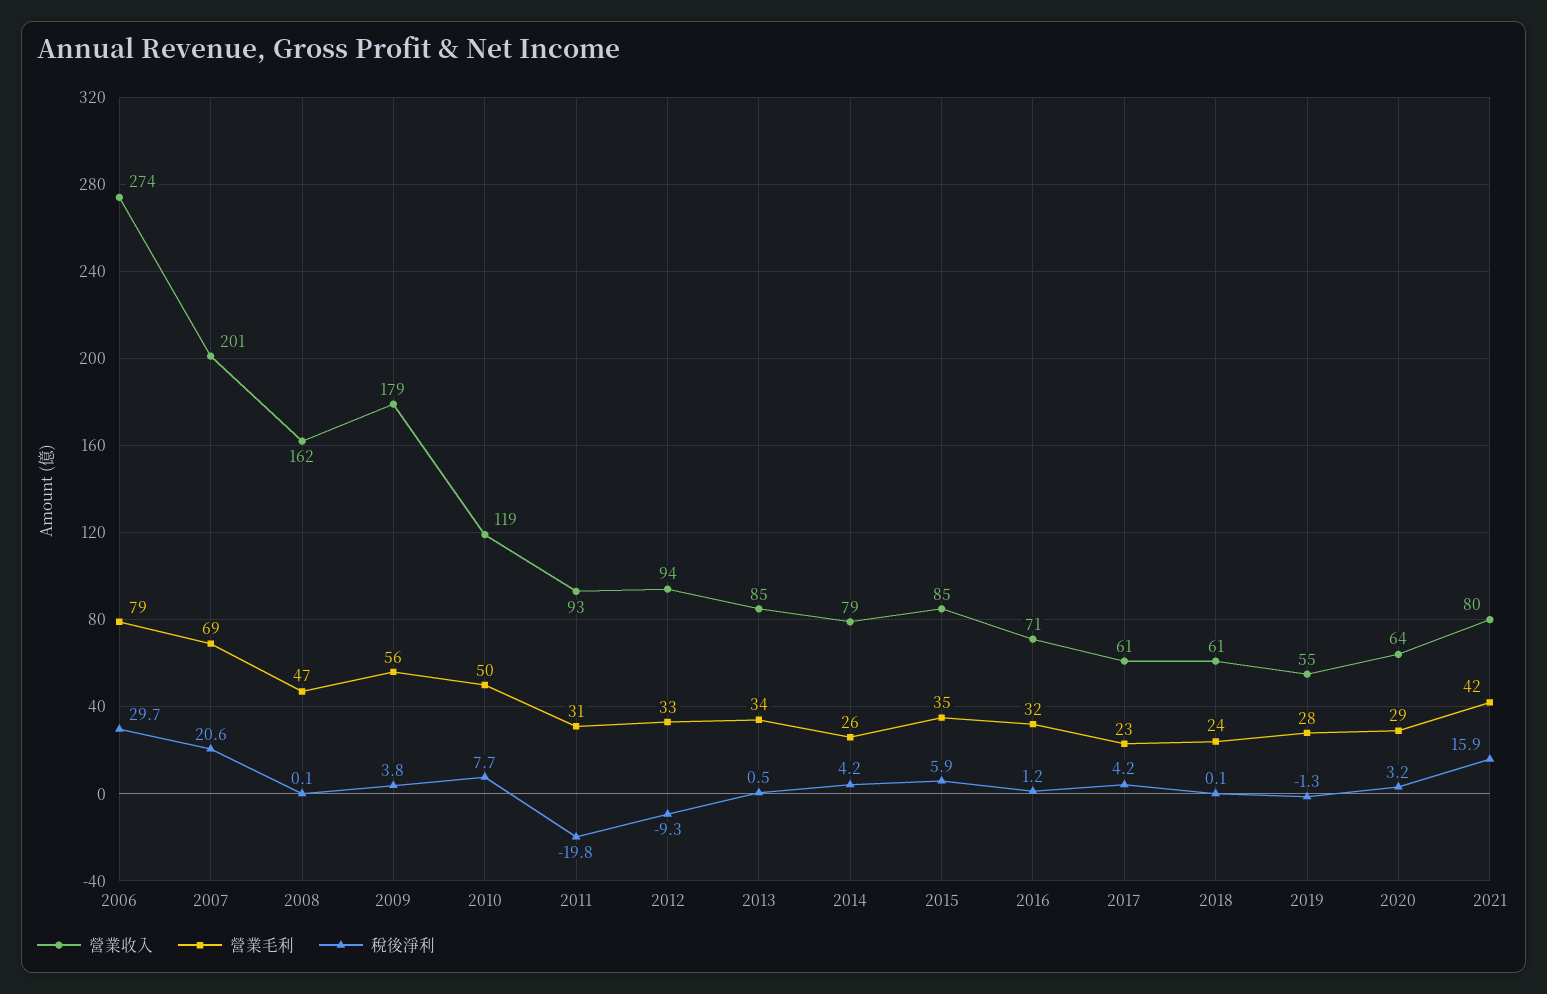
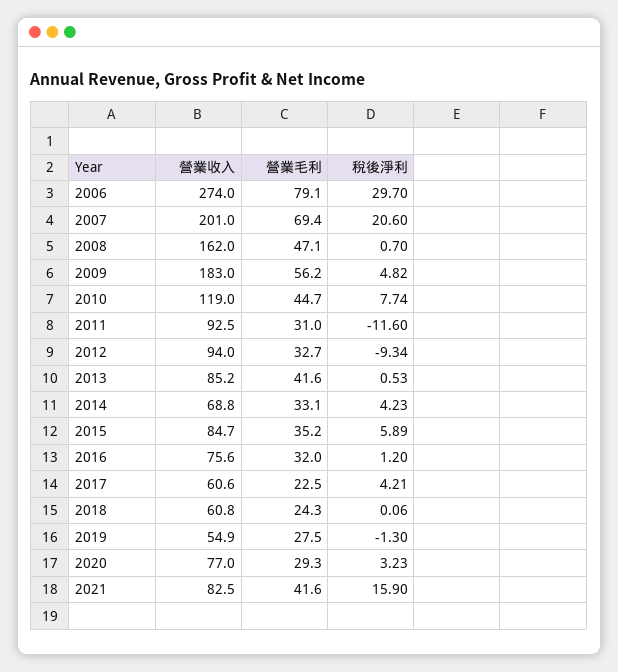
稅後淨利, 2008: 0.1 -> 0.7
營業收入, 2009: 179 -> 183
稅後淨利, 2009: 3.8 -> 4.82
營業毛利, 2010: 50 -> 44.7
稅後淨利, 2011: -19.8 -> -11.6
營業毛利, 2013: 34 -> 41.6
營業收入, 2014: 79 -> 68.8
營業毛利, 2014: 26 -> 33.1
營業收入, 2016: 71 -> 75.6
營業收入, 2020: 64 -> 77
營業收入, 2021: 80 -> 82.5

